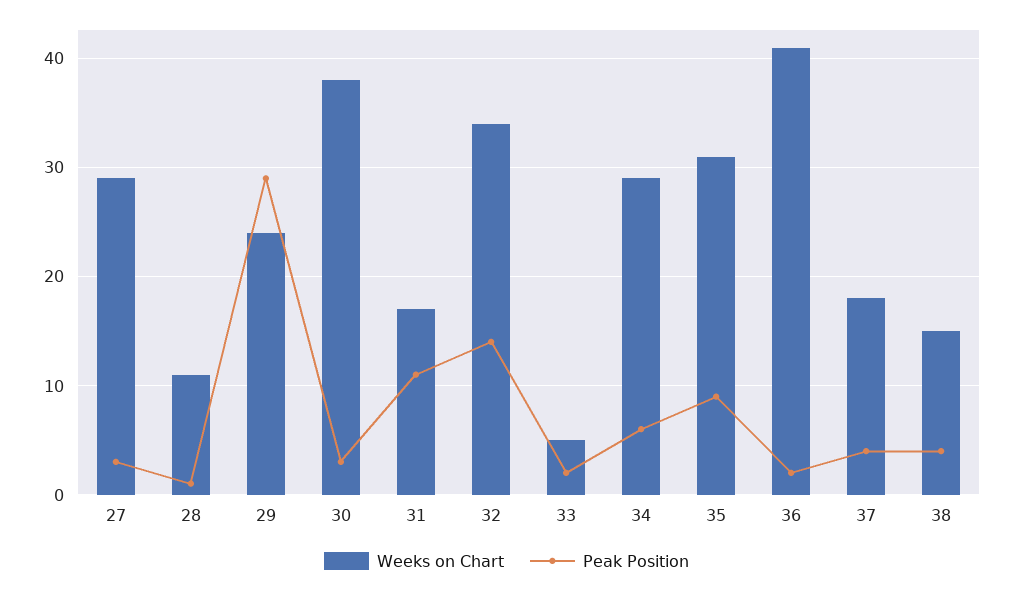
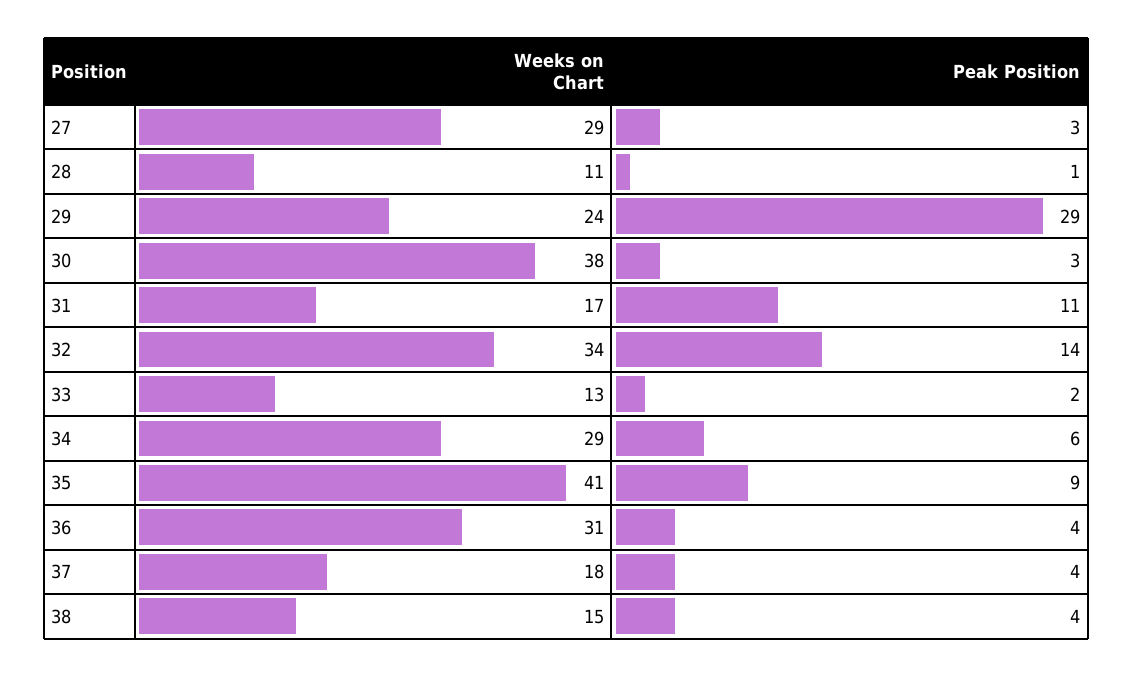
Weeks on Chart, 33: 5 -> 13
Weeks on Chart, 35: 31 -> 41
Weeks on Chart, 36: 41 -> 31
Peak Position, 36: 2 -> 4

